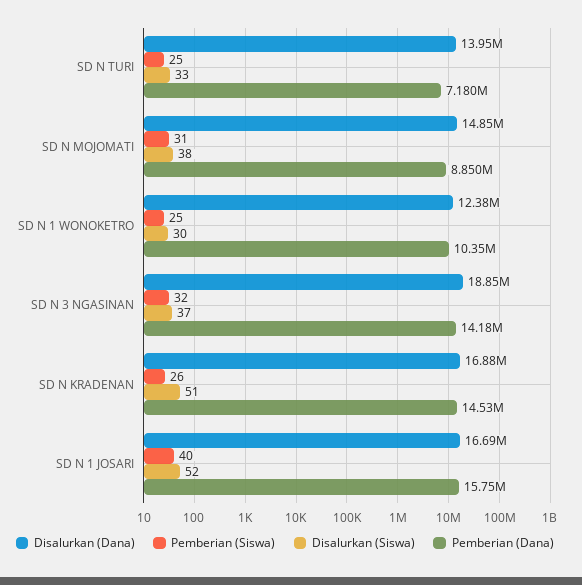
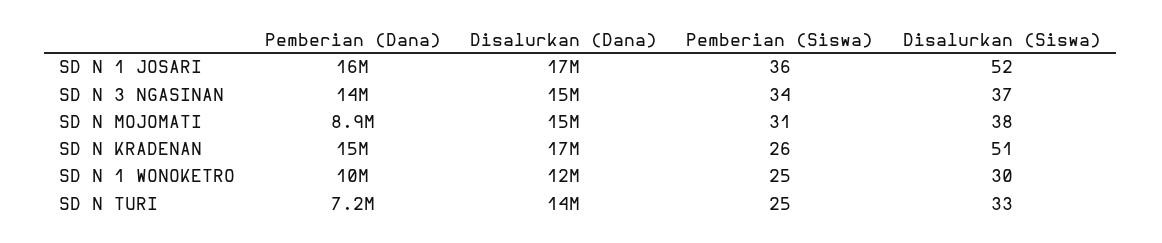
Disalurkan (Dana), SD N 3 NGASINAN: 18850000 -> 15000000
Pemberian (Siswa), SD N 3 NGASINAN: 32 -> 34
Pemberian (Siswa), SD N 1 JOSARI: 40 -> 36

